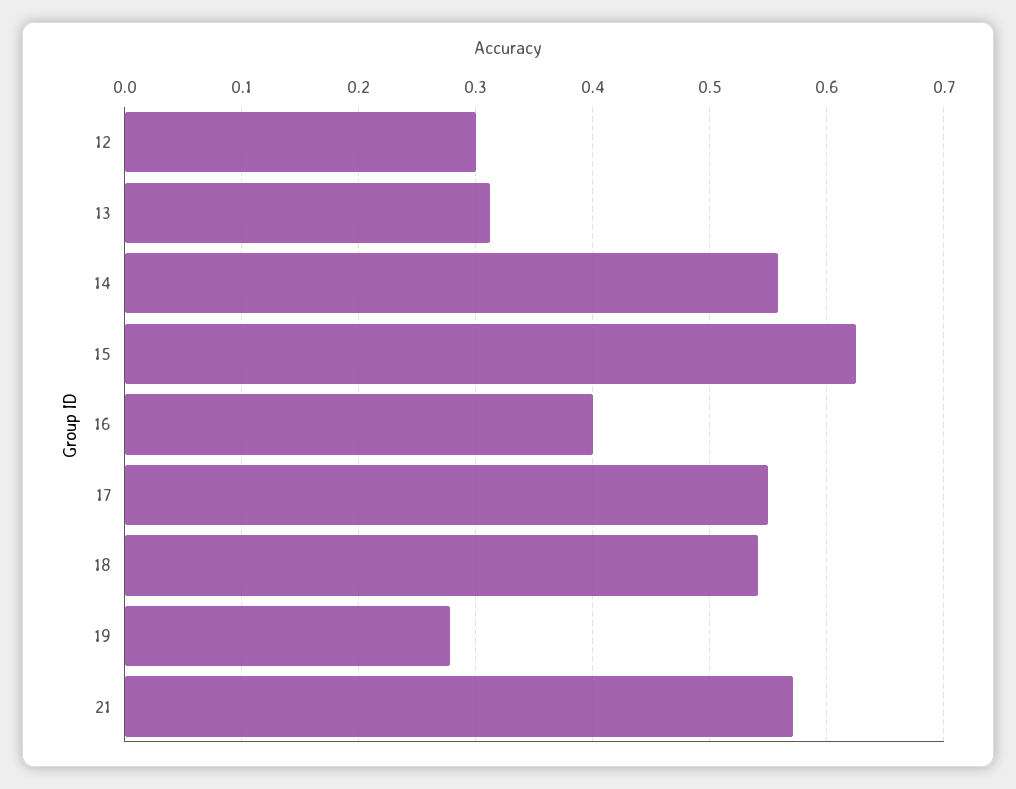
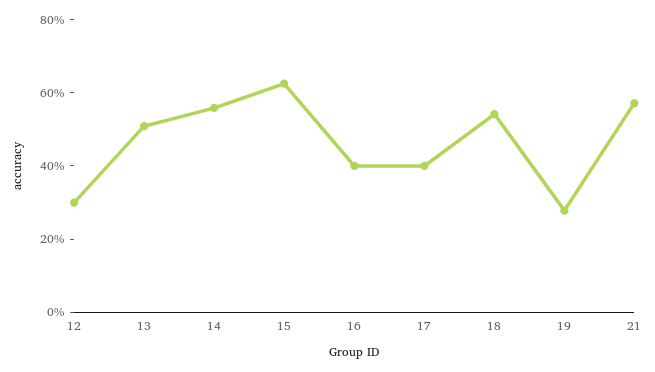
13: 0.31 -> 0.5
17: 0.55 -> 0.4

